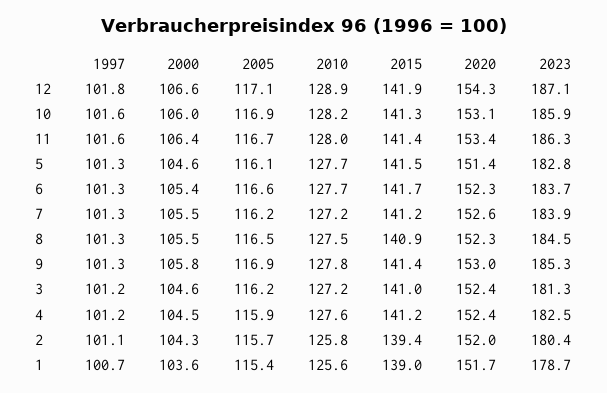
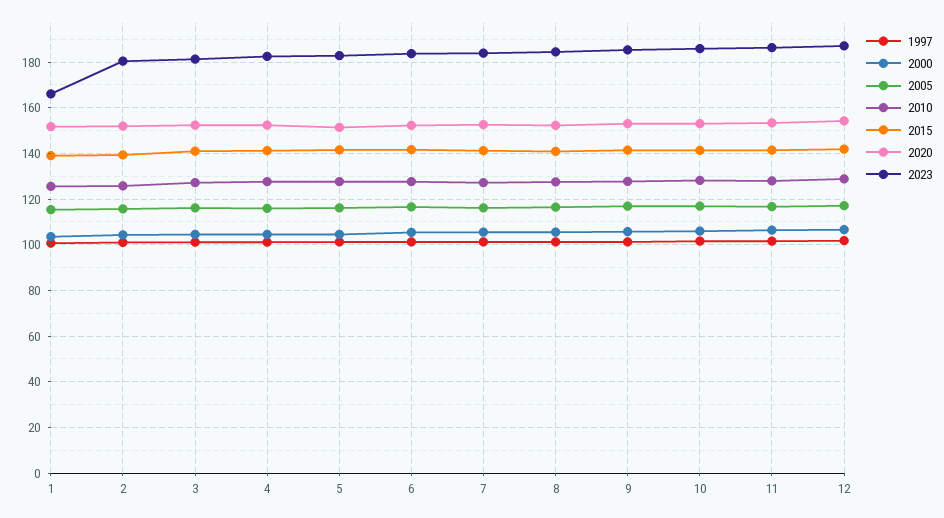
2023, 1: 178.7 -> 165

